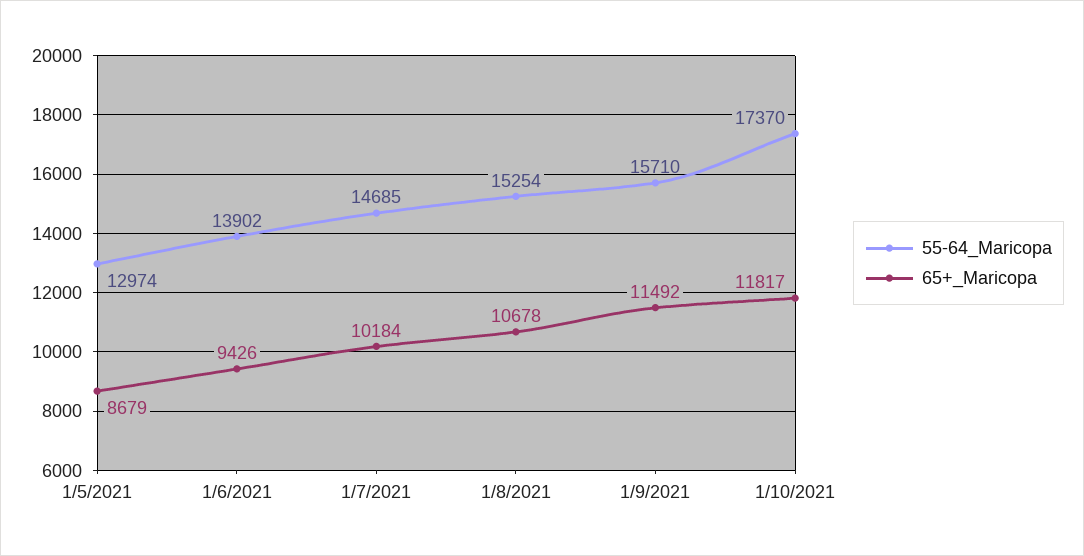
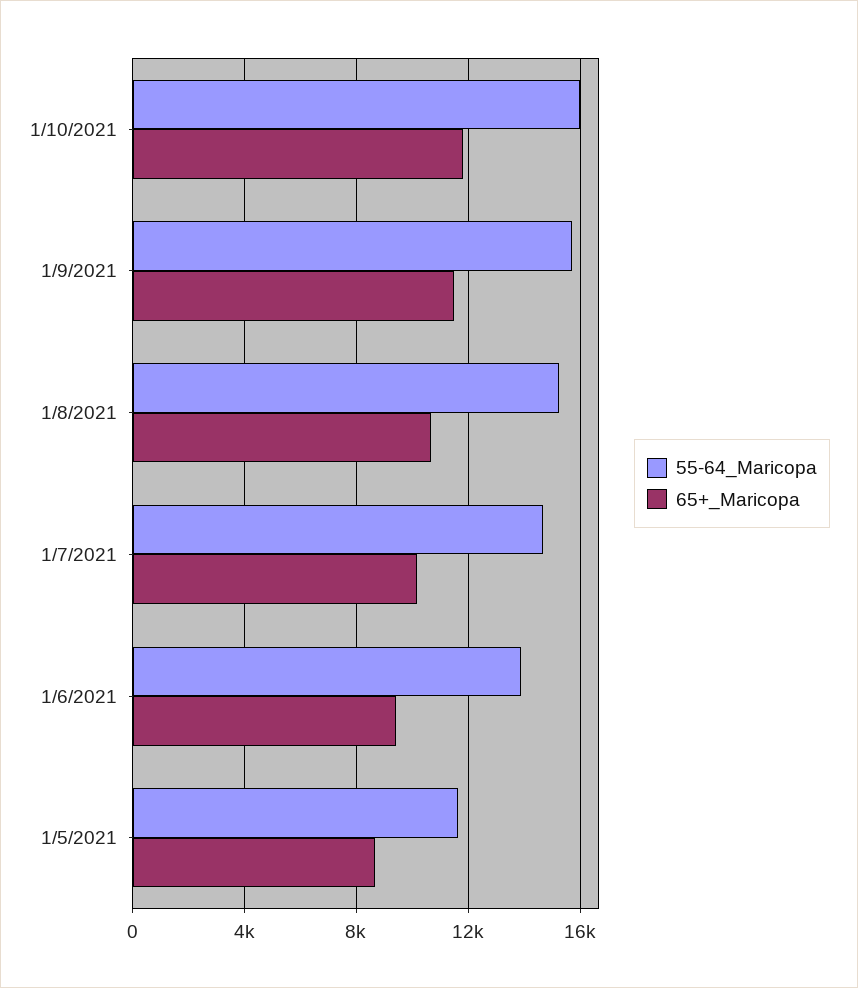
55-64_Maricopa, 1/5/2021: 12974 -> 11500
55-64_Maricopa, 1/10/2021: 17370 -> 16000

